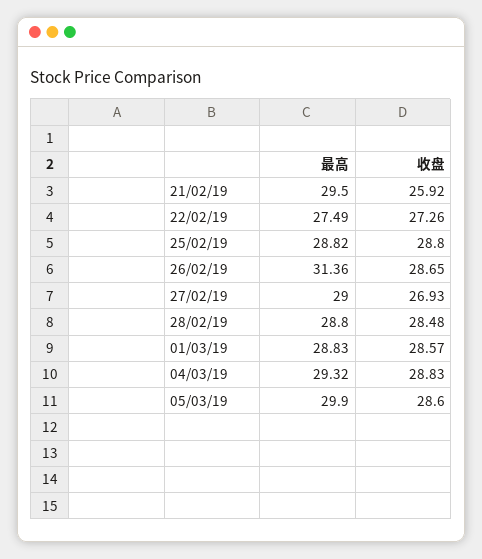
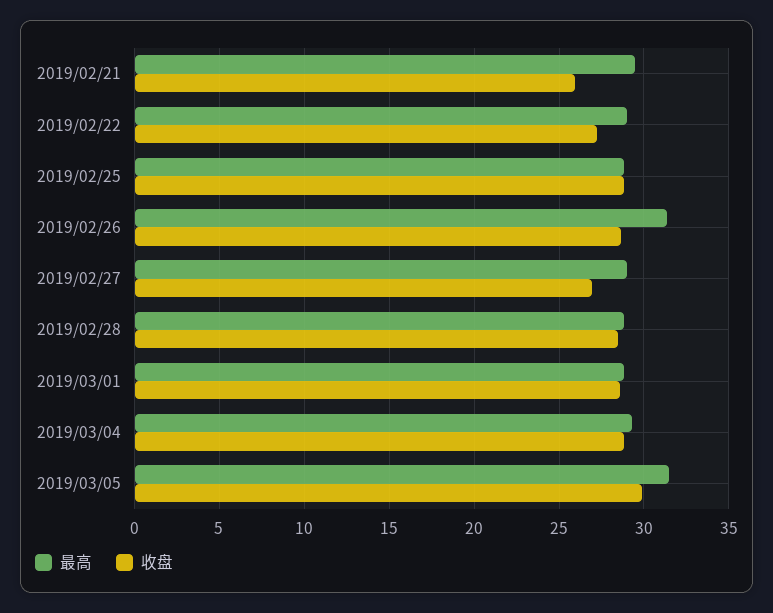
最高, 22/02/19: 27.49 -> 29
最高, 05/03/19: 29.9 -> 31.5
收盘, 05/03/19: 28.6 -> 30

